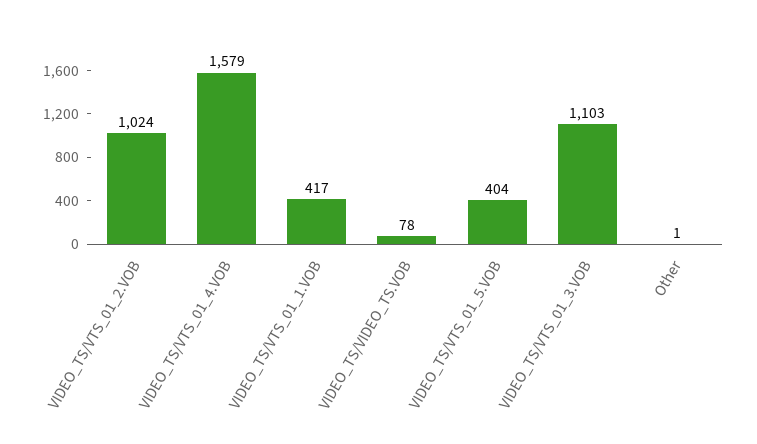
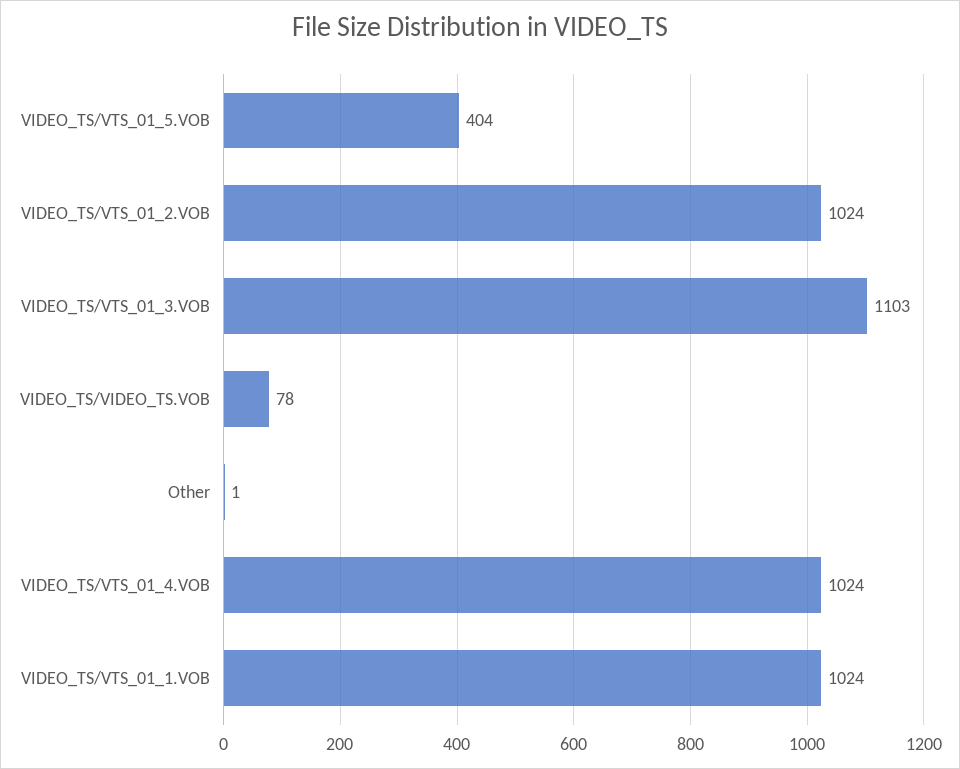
VIDEO_TS/VTS_01_4.VOB: 1579 -> 1024
VIDEO_TS/VTS_01_1.VOB: 417 -> 1024

